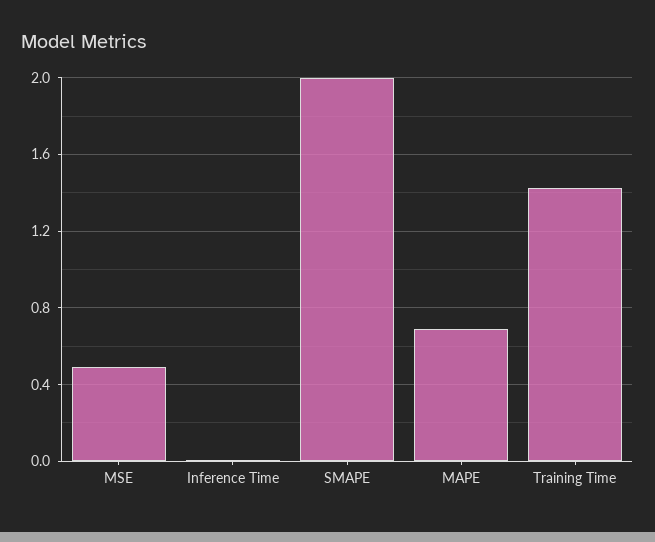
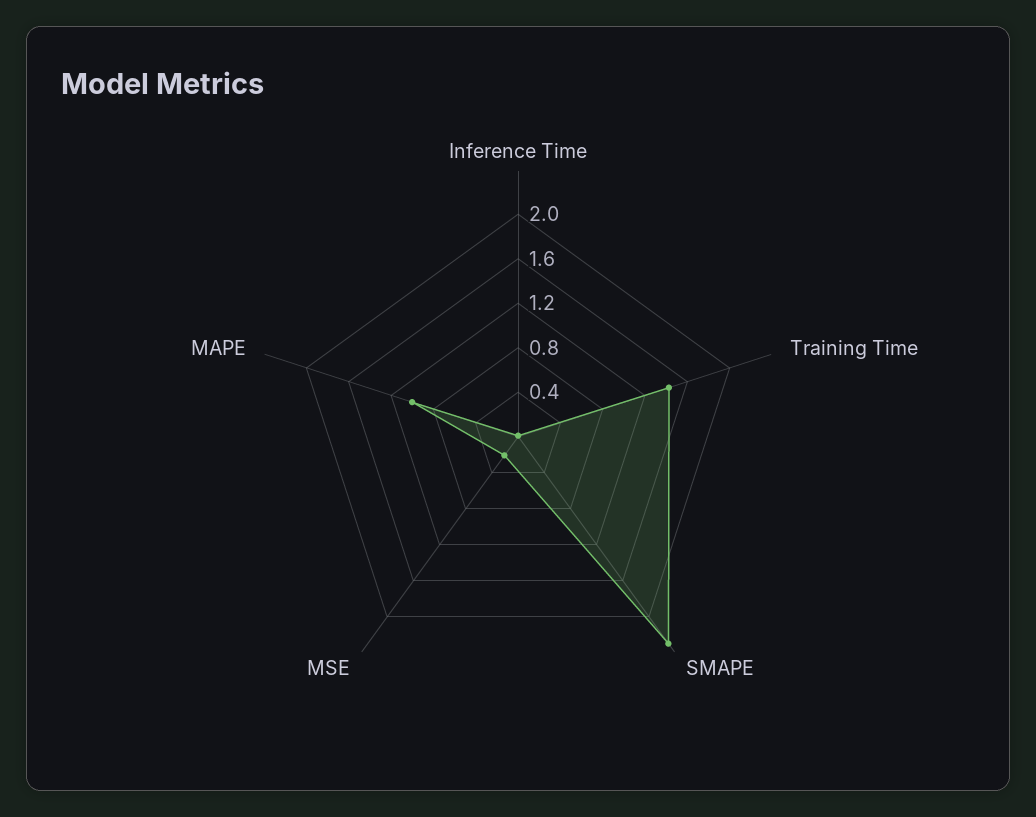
MSE: 0.5 -> 0.2
SMAPE: 2 -> 2.3
MAPE: 0.7 -> 1

